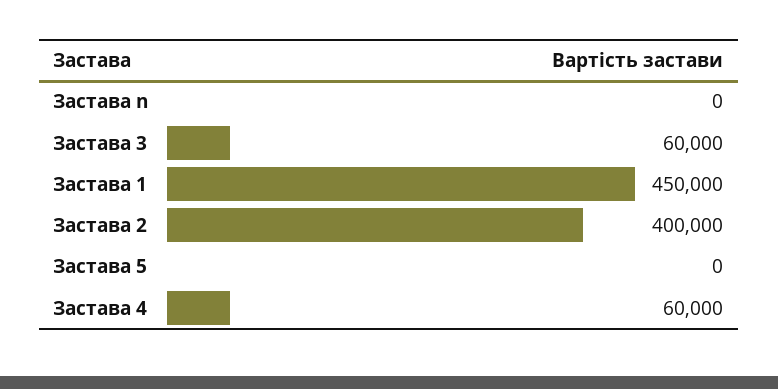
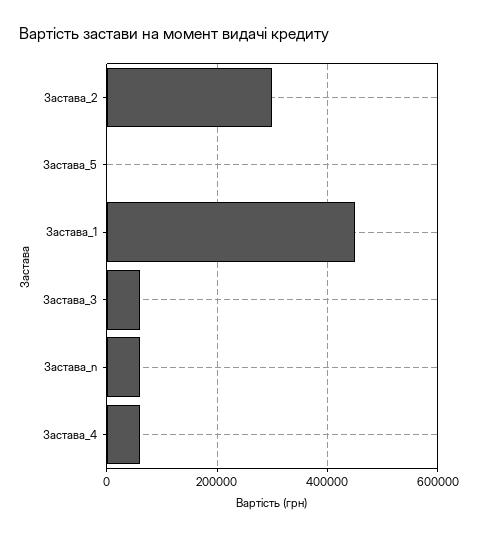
Застава n: 0 -> 60000
Застава 2: 400000 -> 300000

